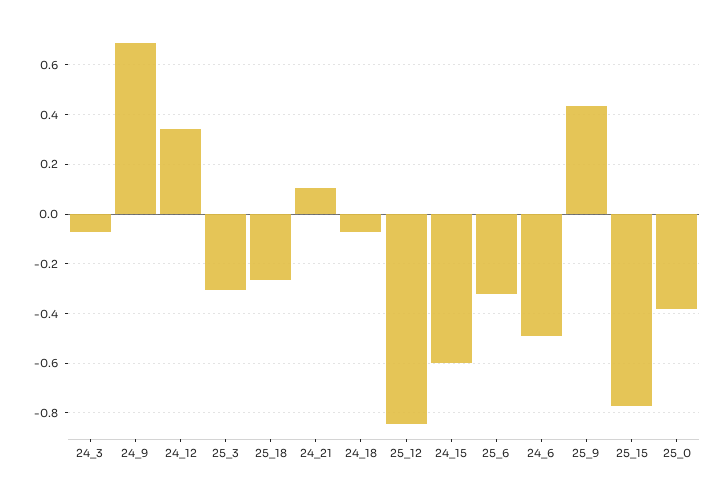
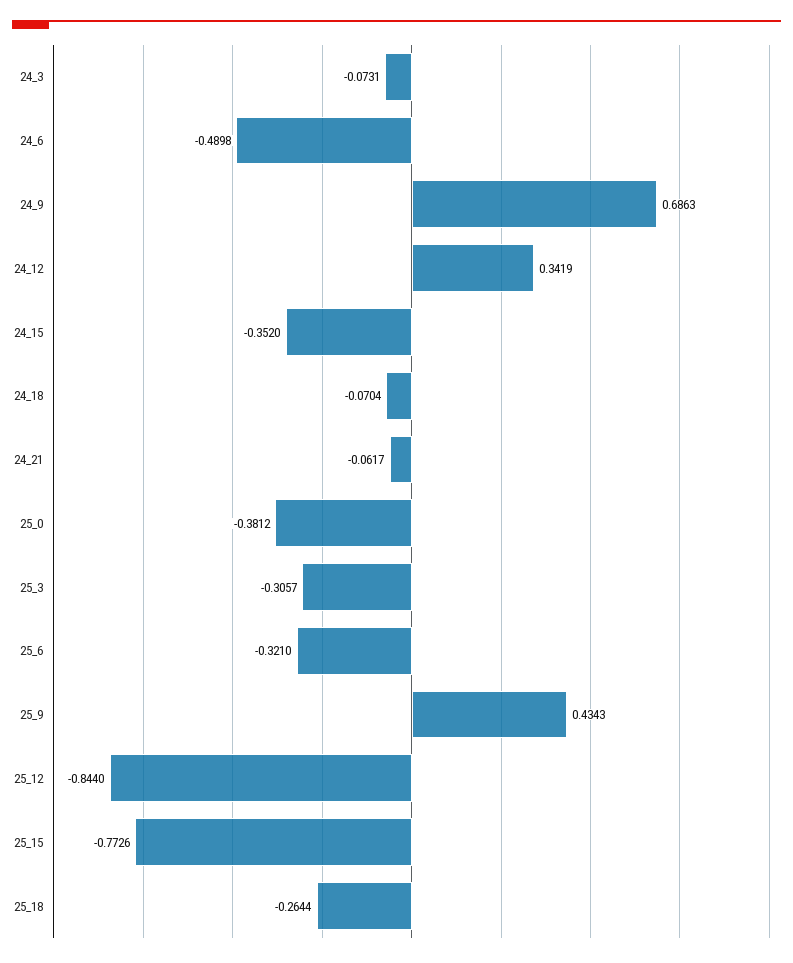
24_21: 0.1 -> -0.0617
24_15: -0.6 -> -0.352

